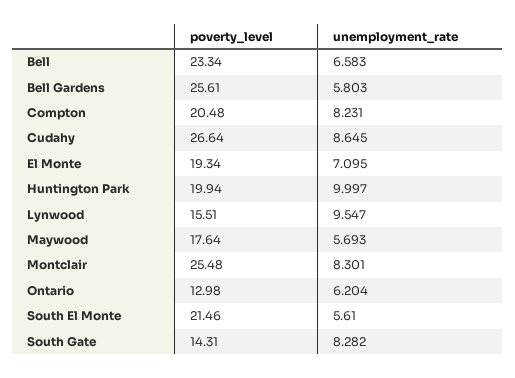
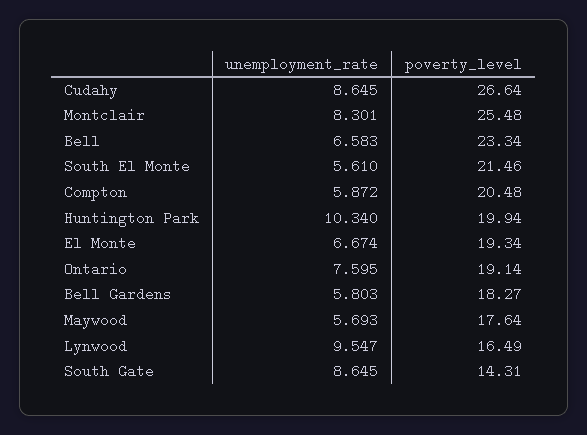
poverty_level, Bell Gardens: 25.61 -> 18.27
unemployment_rate, Compton: 8.231 -> 5.872
unemployment_rate, El Monte: 7.095 -> 6.674
unemployment_rate, Huntington Park: 9.997 -> 10.34
poverty_level, Lynwood: 15.51 -> 16.49
poverty_level, Ontario: 12.98 -> 19.14
unemployment_rate, Ontario: 6.204 -> 7.595
unemployment_rate, South Gate: 8.282 -> 8.645

